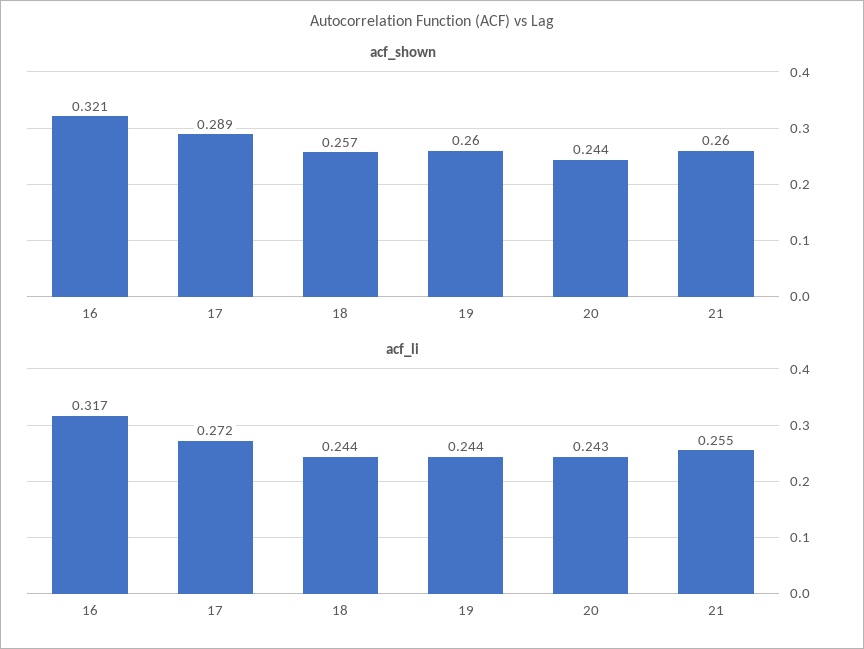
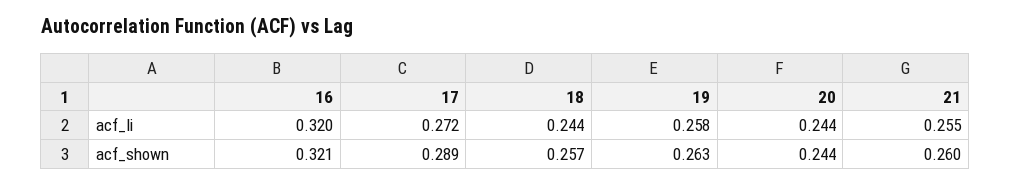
acf_shown, 19: 0.26 -> 0.263
acf_li, 16: 0.317 -> 0.32
acf_li, 19: 0.244 -> 0.258
acf_li, 20: 0.243 -> 0.244

